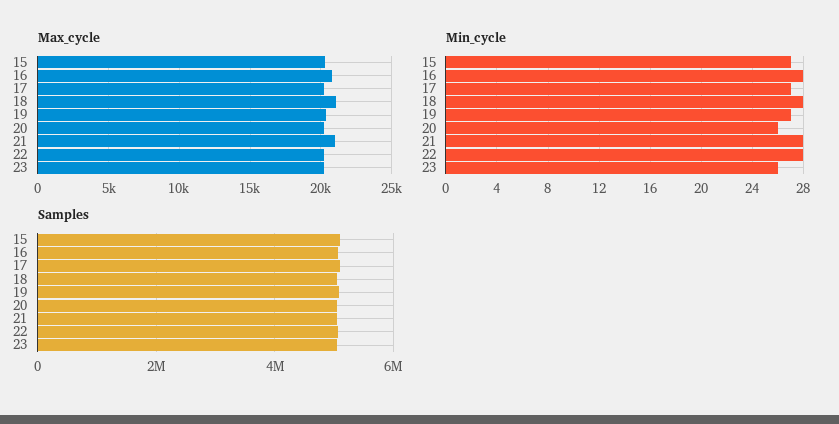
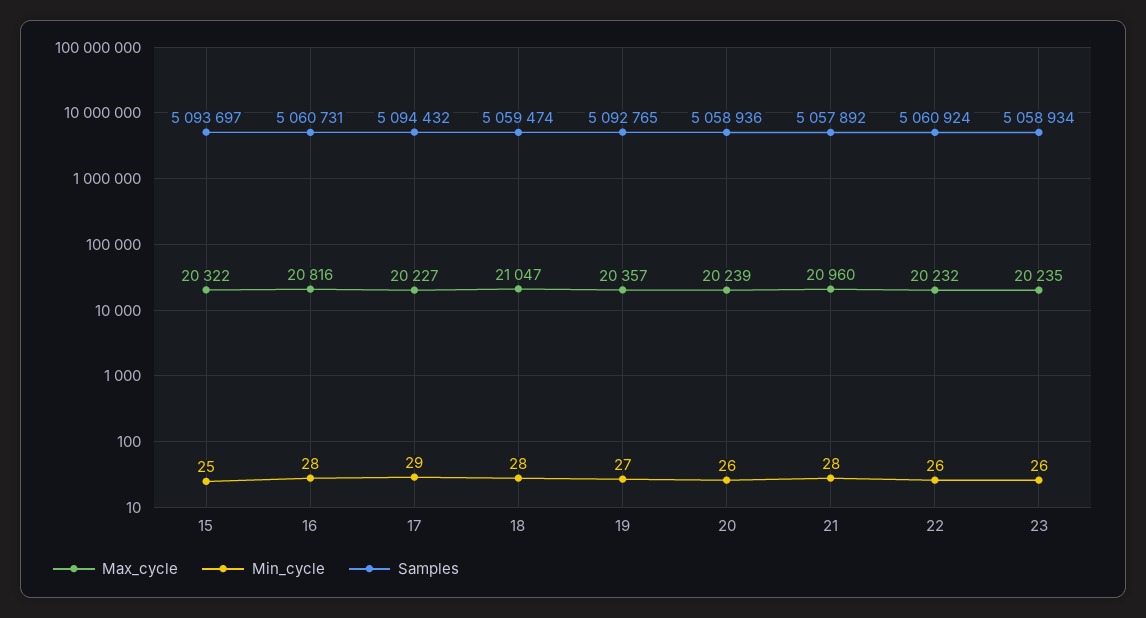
Min_cycle, 15: 27 -> 25
Min_cycle, 17: 27 -> 29
Min_cycle, 22: 28 -> 26

